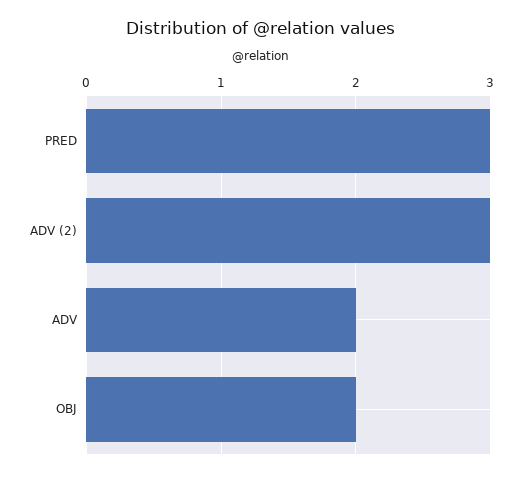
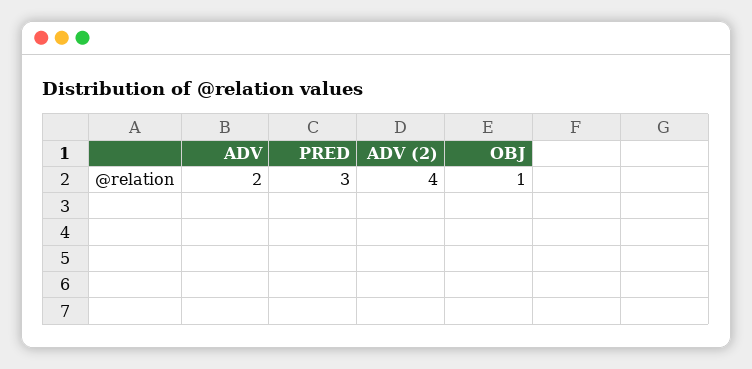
ADV (2): 3 -> 4
OBJ: 2 -> 1

